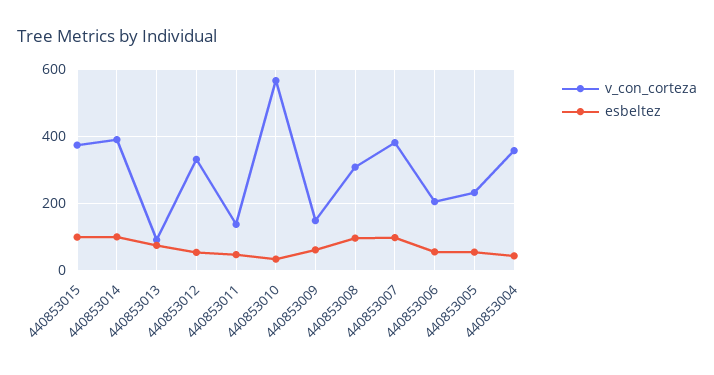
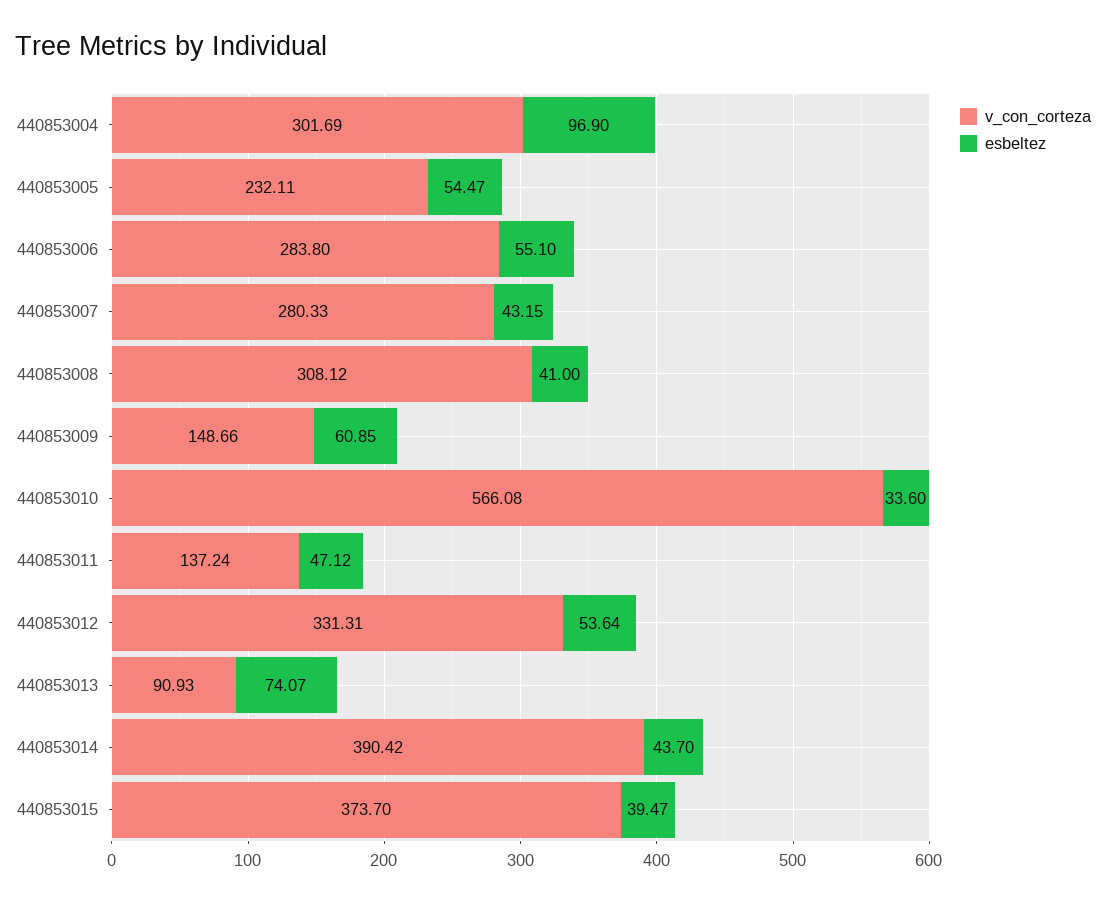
esbeltez, 440853015: 100 -> 39.47
esbeltez, 440853014: 100 -> 43.7
esbeltez, 440853008: 100 -> 41
v_con_corteza, 440853007: 380 -> 280.33
esbeltez, 440853007: 100 -> 43.15
v_con_corteza, 440853006: 200 -> 283.8
v_con_corteza, 440853004: 360 -> 301.69
esbeltez, 440853004: 40 -> 96.9

